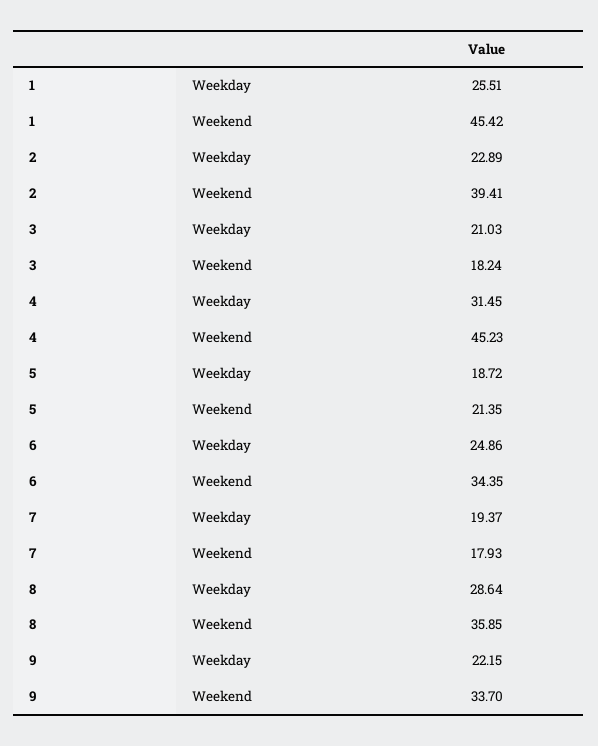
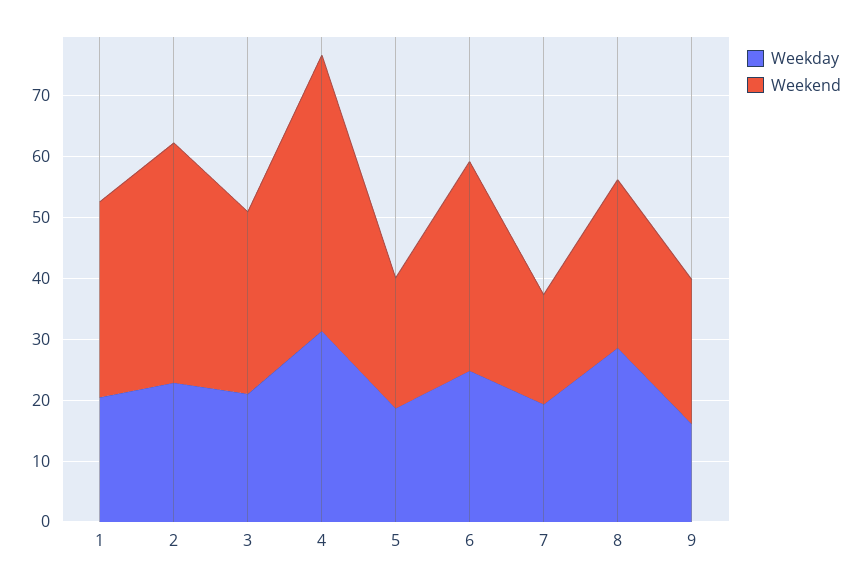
Weekday, 1: 25.51 -> 20
Weekend, 1: 45.42 -> 32
Weekend, 3: 18.24 -> 30
Weekend, 8: 35.85 -> 28
Weekday, 9: 22.15 -> 16
Weekend, 9: 33.7 -> 24

